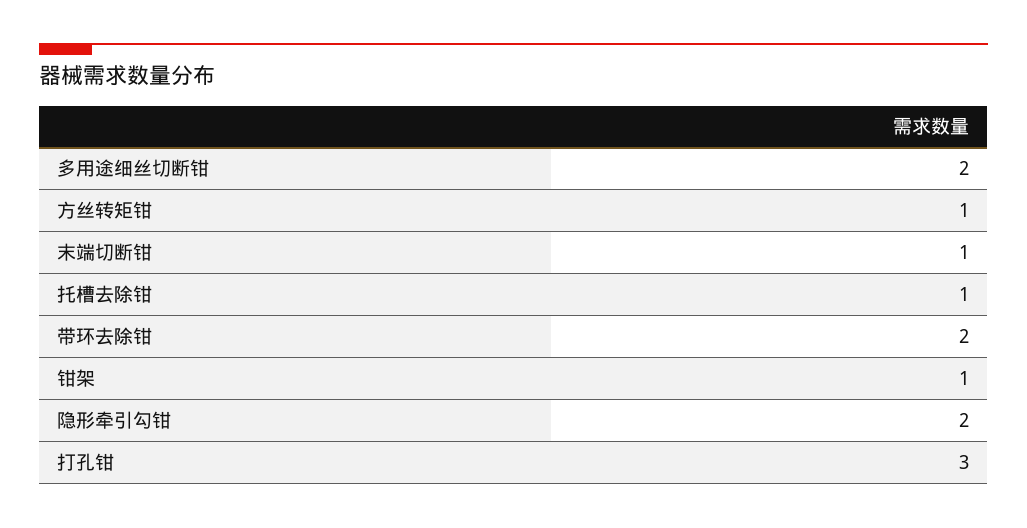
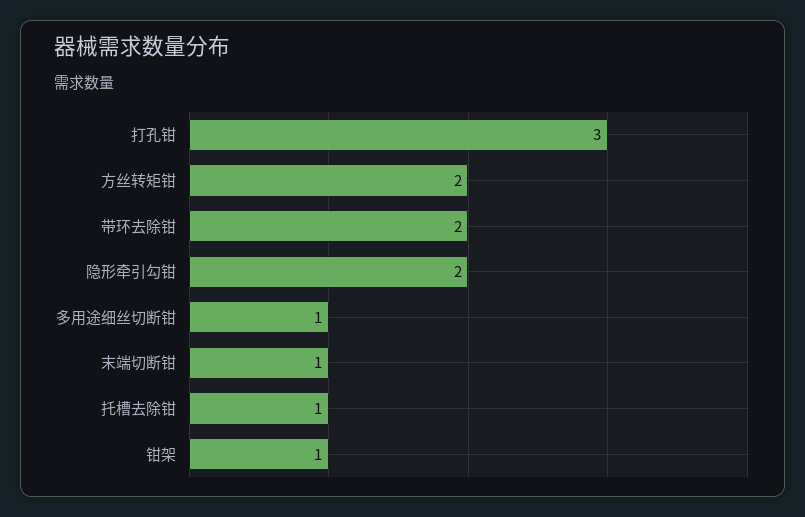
多用途细丝切断钳: 2 -> 1
方丝转矩钳: 1 -> 2

